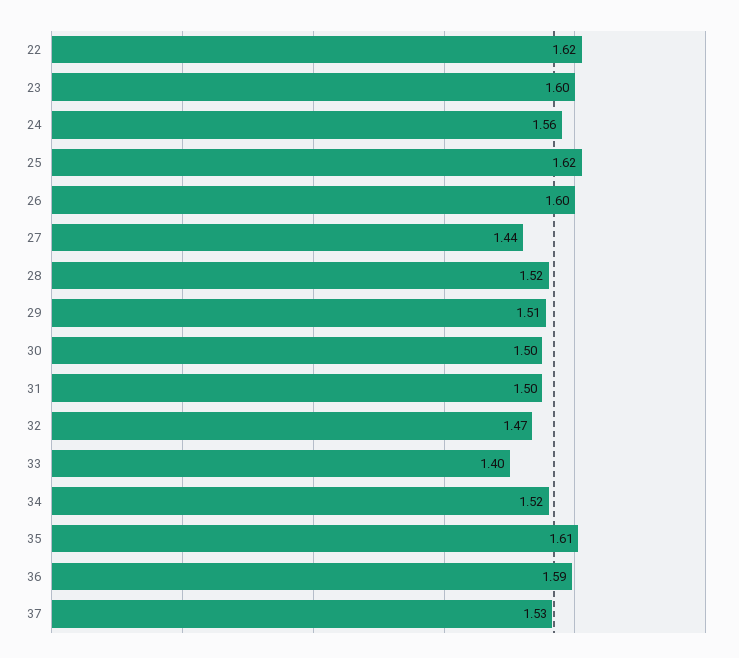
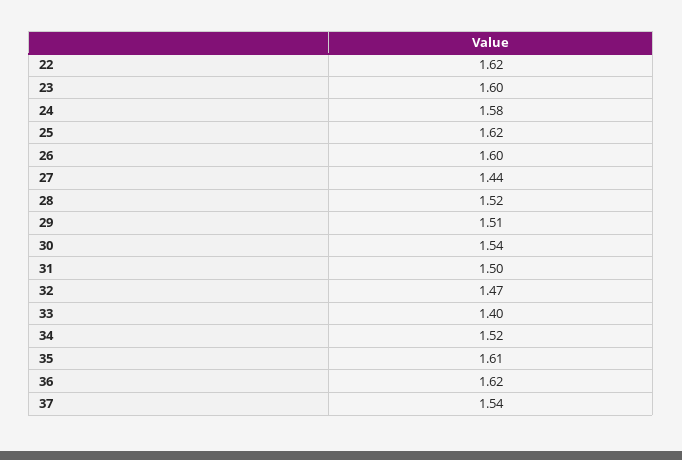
24: 1.56 -> 1.58
30: 1.5 -> 1.54
36: 1.59 -> 1.62
37: 1.53 -> 1.54

